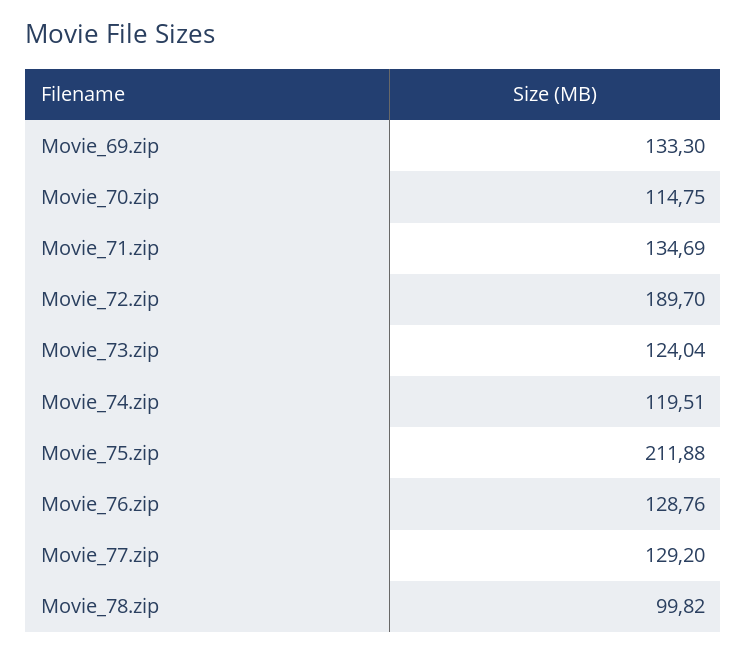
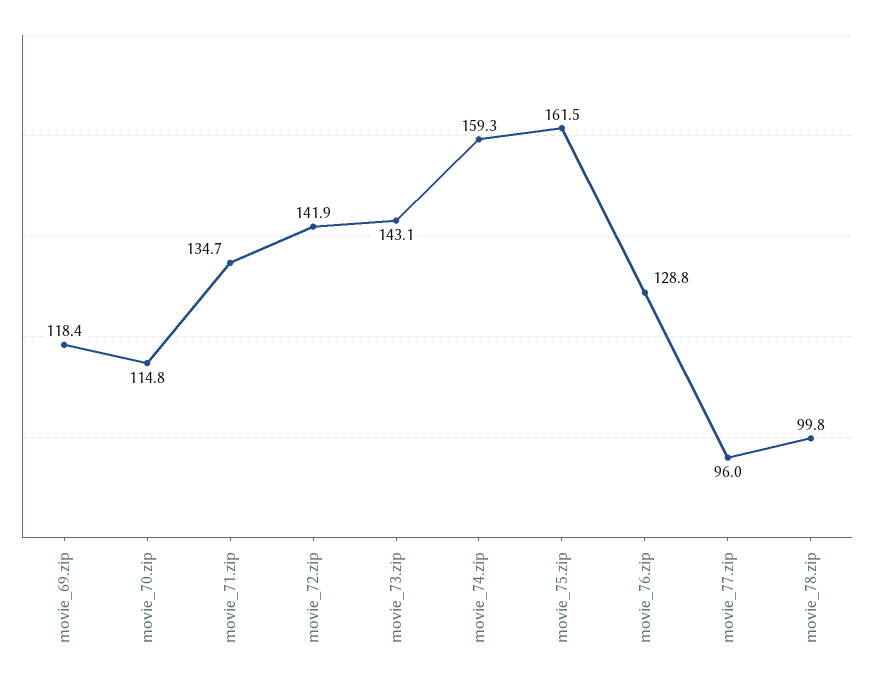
Movie_69.zip: 133.3 -> 118.4
Movie_72.zip: 189.7 -> 141.9
Movie_73.zip: 124.04 -> 143.1
Movie_74.zip: 119.51 -> 159.3
Movie_75.zip: 211.88 -> 161.5
Movie_77.zip: 129.2 -> 96

